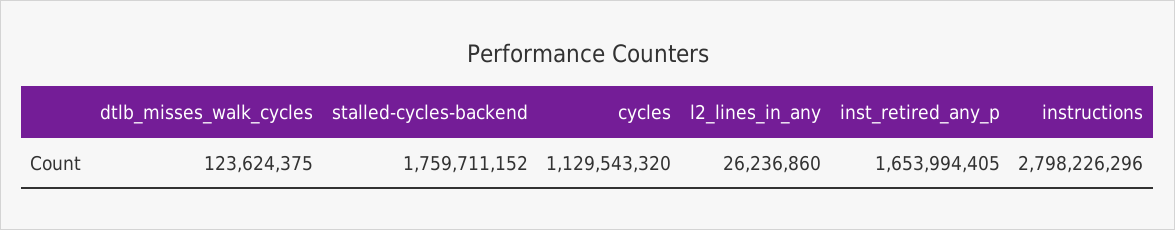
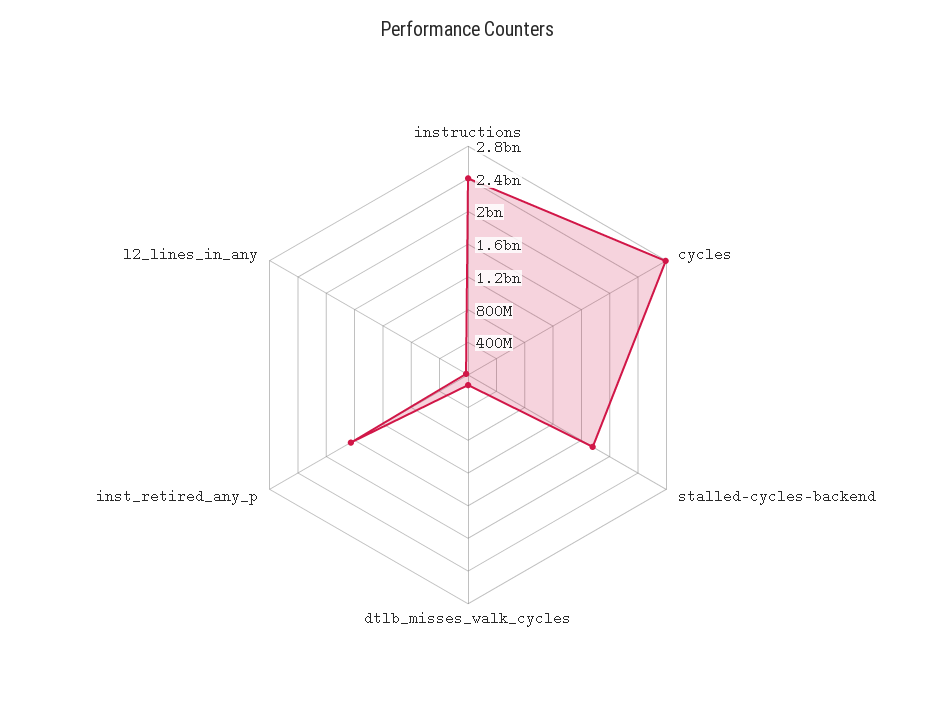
cycles: 1129543320 -> 2800000000
instructions: 2798226296 -> 2400000000

